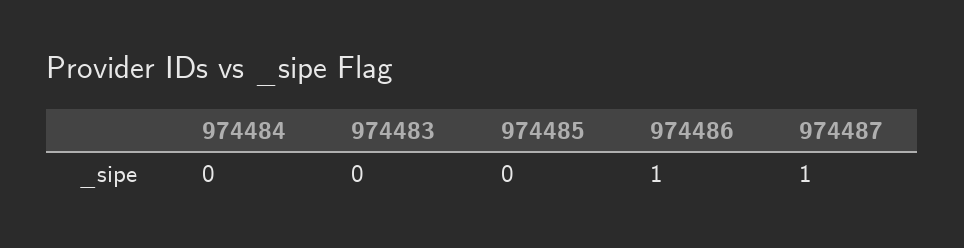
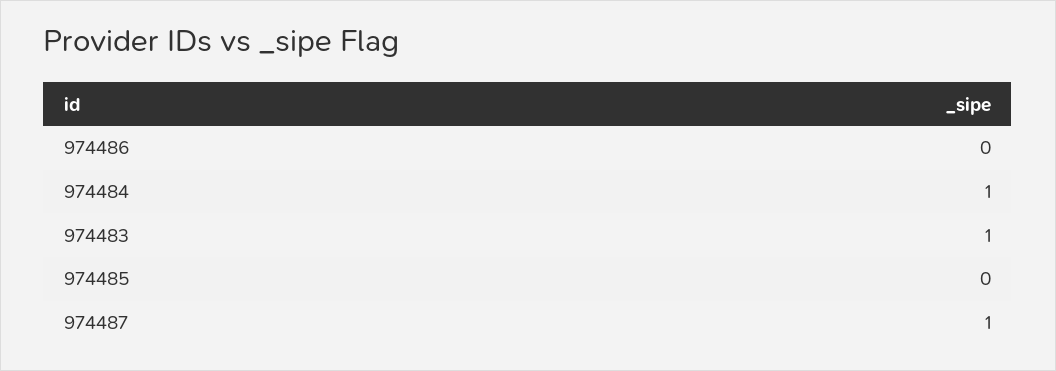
974484: 0 -> 1
974483: 0 -> 1
974486: 1 -> 0

